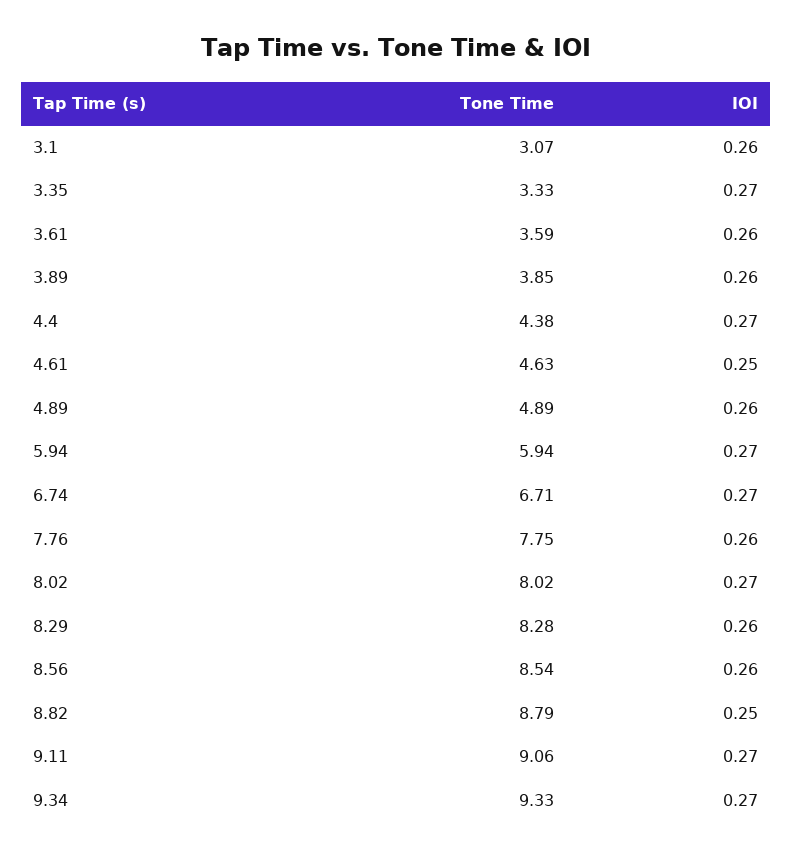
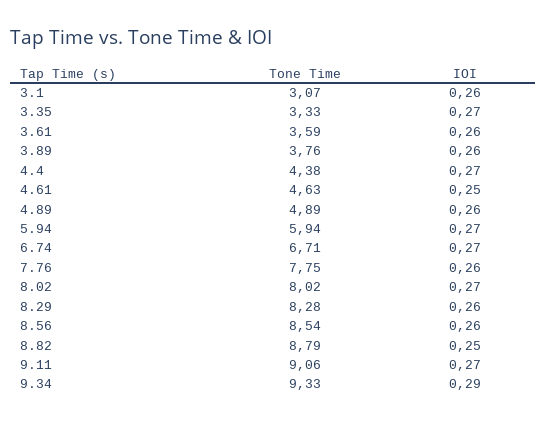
Tone Time, 3.89: 3.85 -> 3.76
IOI, 9.34: 0.27 -> 0.29

